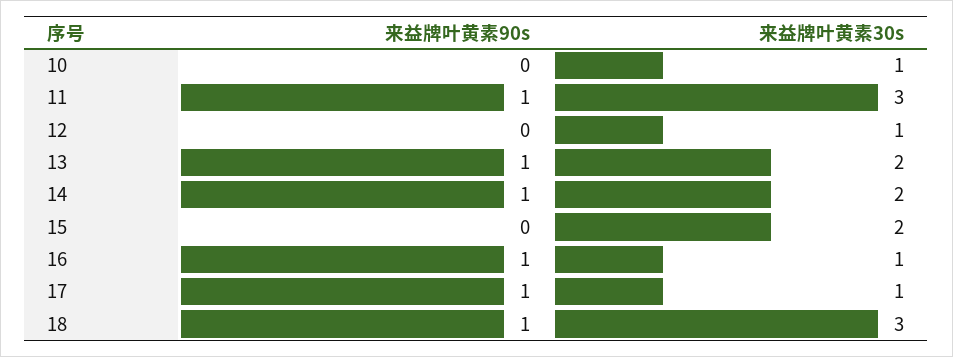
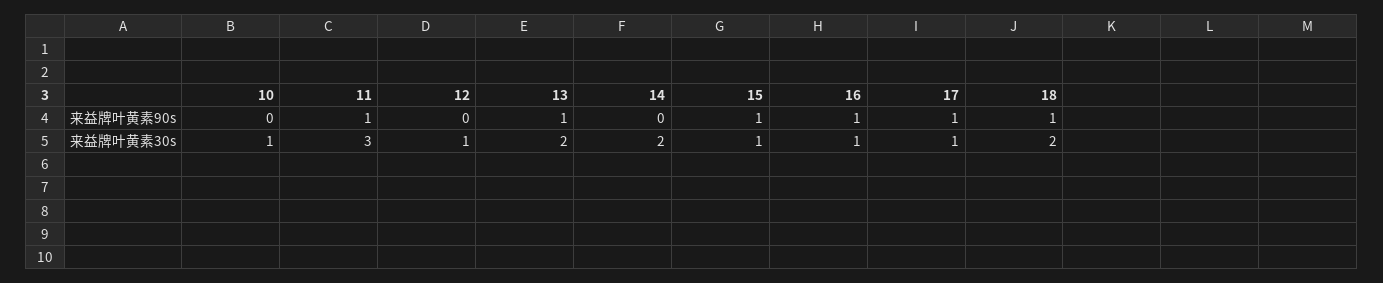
来益牌叶黄素90s, 14: 1 -> 0
来益牌叶黄素90s, 15: 0 -> 1
来益牌叶黄素30s, 15: 2 -> 1
来益牌叶黄素30s, 18: 3 -> 2

